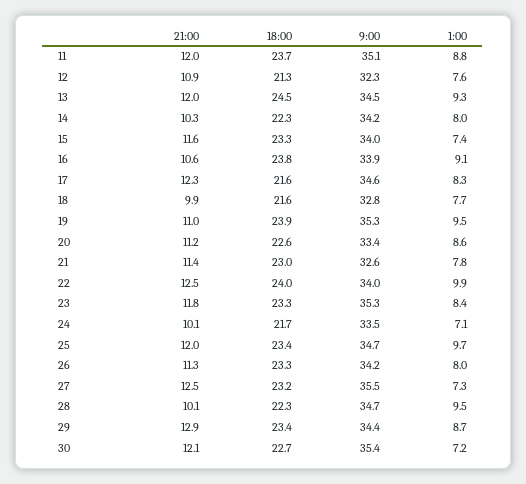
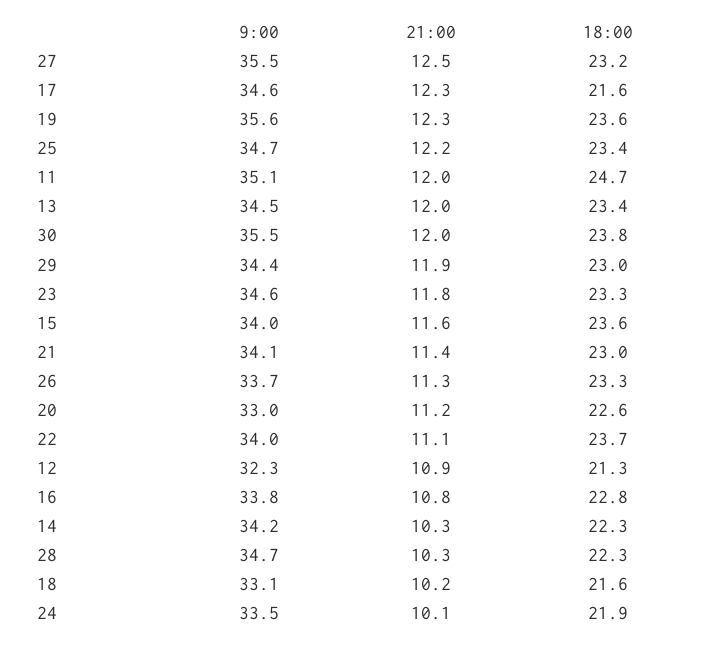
18:00, 11: 23.7 -> 24.7
1:00, 11: 8.8 -> none
1:00, 12: 7.6 -> none
18:00, 13: 24.5 -> 23.4
1:00, 13: 9.3 -> none
1:00, 14: 8 -> none
18:00, 15: 23.3 -> 23.6
1:00, 15: 7.4 -> none
21:00, 16: 10.6 -> 10.8
18:00, 16: 23.8 -> 22.8
9:00, 16: 33.9 -> 33.8
1:00, 16: 9.1 -> none
1:00, 17: 8.3 -> none
21:00, 18: 9.9 -> 10.2
9:00, 18: 32.8 -> 33.1
1:00, 18: 7.7 -> none
21:00, 19: 11 -> 12.3
18:00, 19: 23.9 -> 23.6
9:00, 19: 35.3 -> 35.6
1:00, 19: 9.5 -> none
9:00, 20: 33.4 -> 33
1:00, 20: 8.6 -> none
9:00, 21: 32.6 -> 34.1
1:00, 21: 7.8 -> none
21:00, 22: 12.5 -> 11.1
18:00, 22: 24 -> 23.7
1:00, 22: 9.9 -> none
9:00, 23: 35.3 -> 34.6
1:00, 23: 8.4 -> none
18:00, 24: 21.7 -> 21.9
1:00, 24: 7.1 -> none
21:00, 25: 12 -> 12.2
1:00, 25: 9.7 -> none
9:00, 26: 34.2 -> 33.7
1:00, 26: 8 -> none
1:00, 27: 7.3 -> none
21:00, 28: 10.1 -> 10.3
1:00, 28: 9.5 -> none
21:00, 29: 12.9 -> 11.9
18:00, 29: 23.4 -> 23
1:00, 29: 8.7 -> none
21:00, 30: 12.1 -> 12
18:00, 30: 22.7 -> 23.8
9:00, 30: 35.4 -> 35.5
1:00, 30: 7.2 -> none

